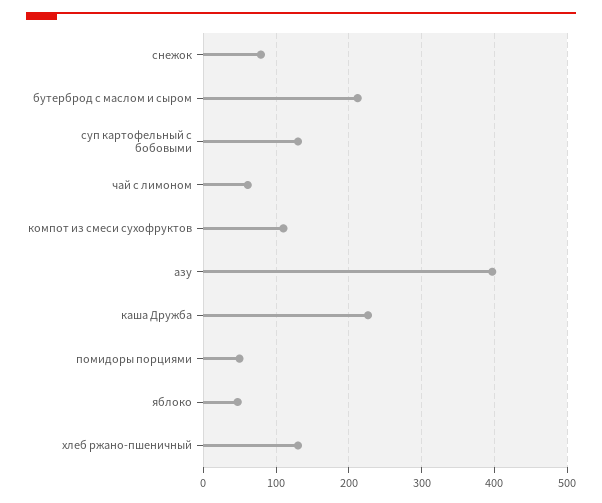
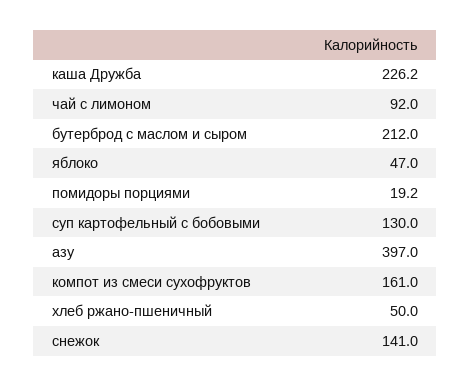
снежок: 80 -> 141
чай с лимоном: 60 -> 92
компот из смеси сухофруктов: 110 -> 161
помидоры порциями: 50 -> 19.2
хлеб ржано-пшеничный: 130 -> 50

